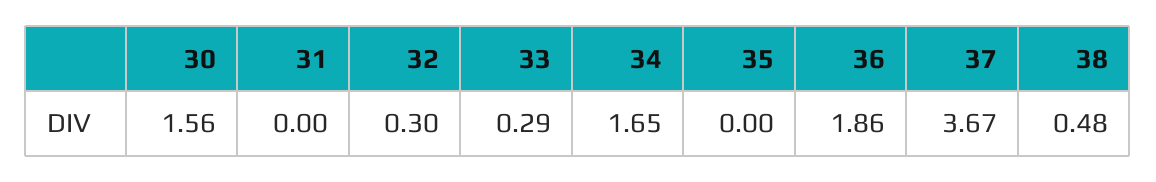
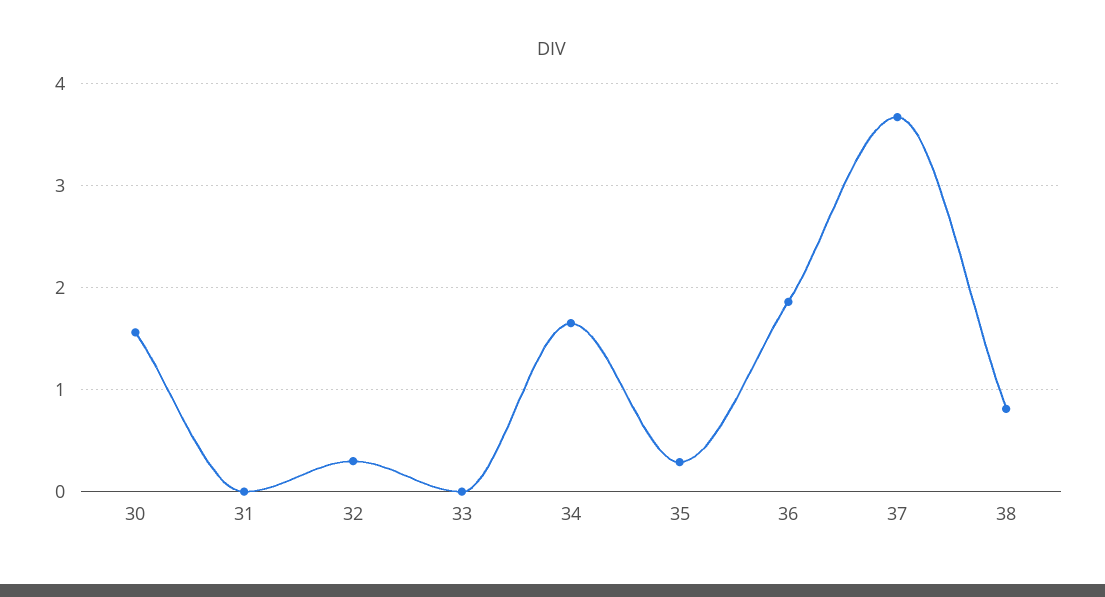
33: 0.29 -> 0
35: 0 -> 0.3
38: 0.48 -> 0.8

